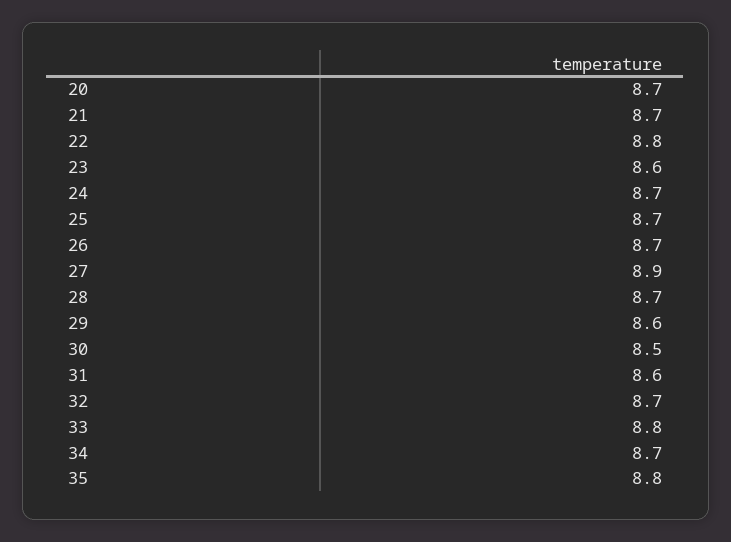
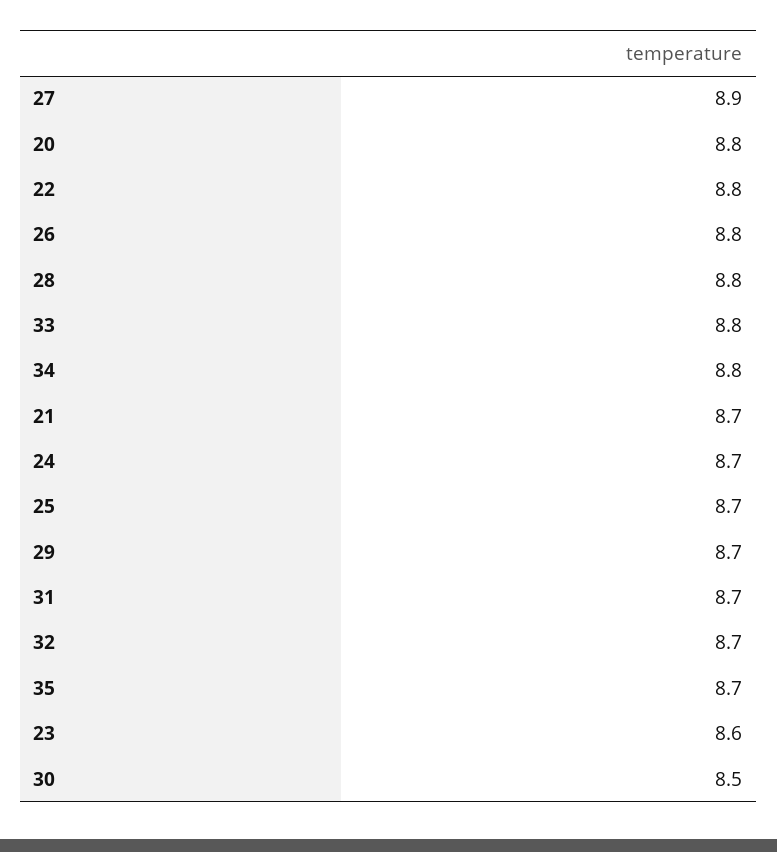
20: 8.7 -> 8.8
26: 8.7 -> 8.8
28: 8.7 -> 8.8
29: 8.6 -> 8.7
31: 8.6 -> 8.7
34: 8.7 -> 8.8
35: 8.8 -> 8.7

